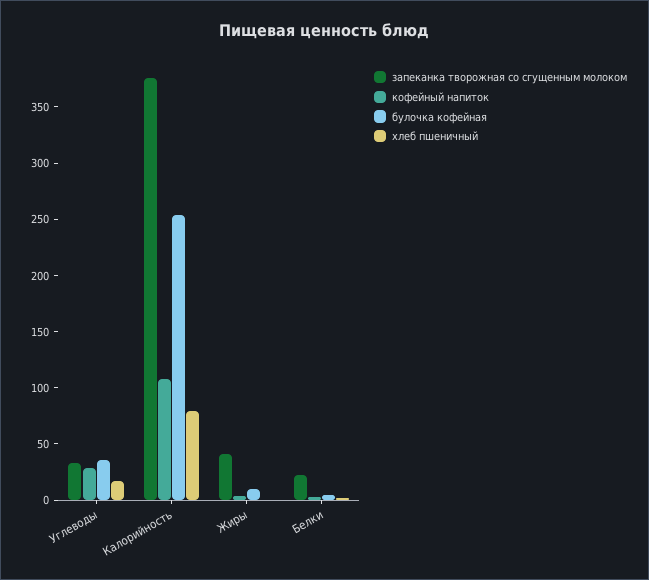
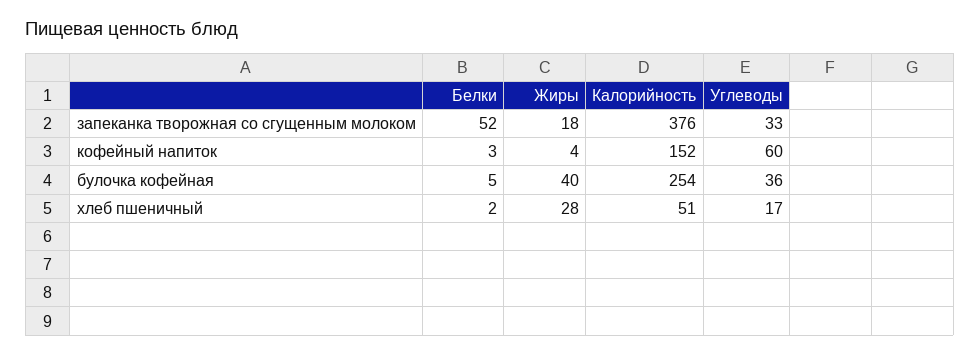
кофейный напиток, Углеводы: 30 -> 60
кофейный напиток, Калорийность: 110 -> 152
хлеб пшеничный, Калорийность: 80 -> 51
запеканка творожная со сгущенным молоком, Жиры: 40 -> 18
булочка кофейная, Жиры: 10 -> 40
хлеб пшеничный, Жиры: 0 -> 28
запеканка творожная со сгущенным молоком, Белки: 20 -> 52

